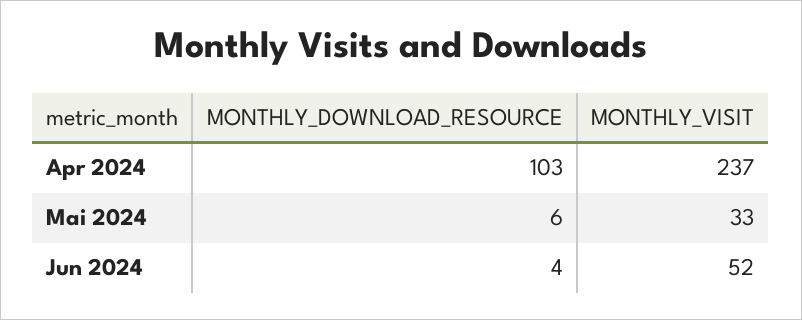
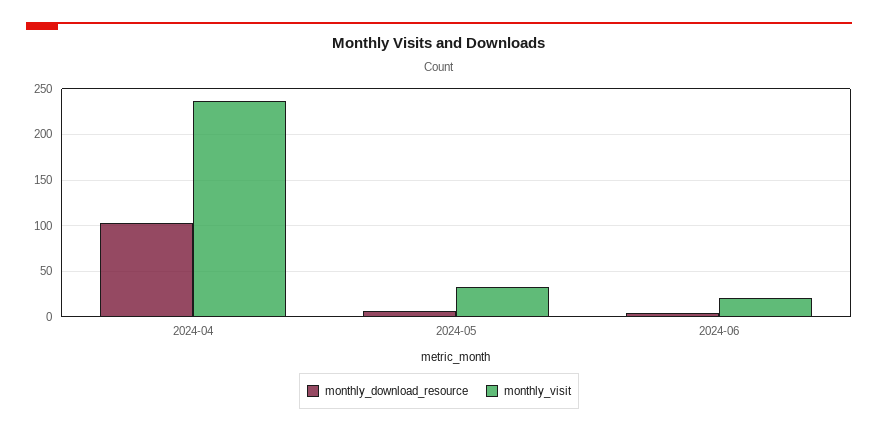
MONTHLY_VISIT, Jun 2024: 52 -> 20

